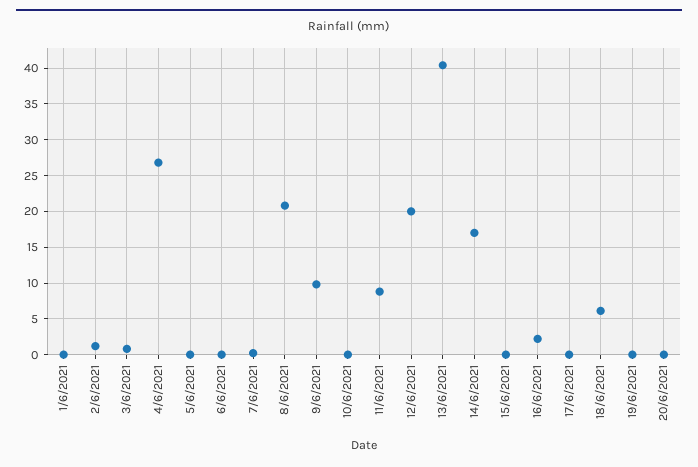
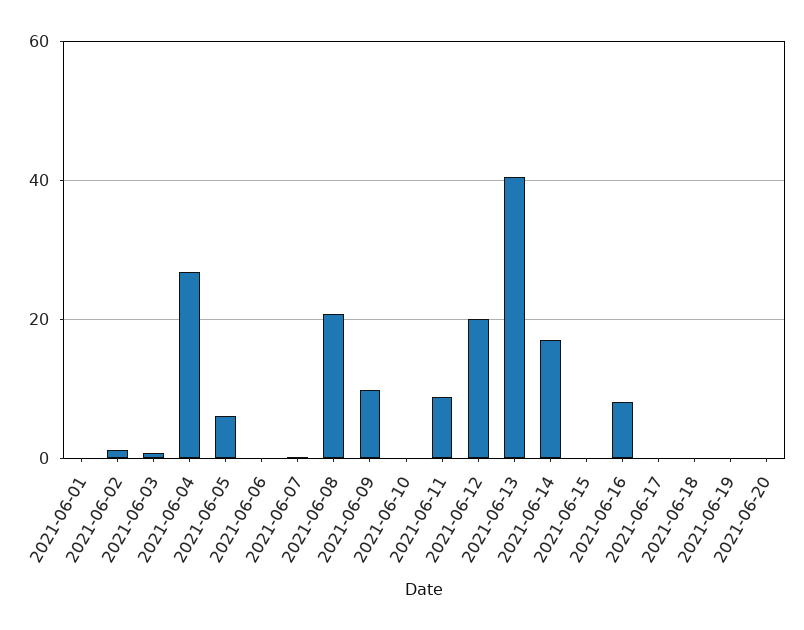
5/6/2021: 0 -> 6
16/6/2021: 2 -> 8
18/6/2021: 6 -> 0

